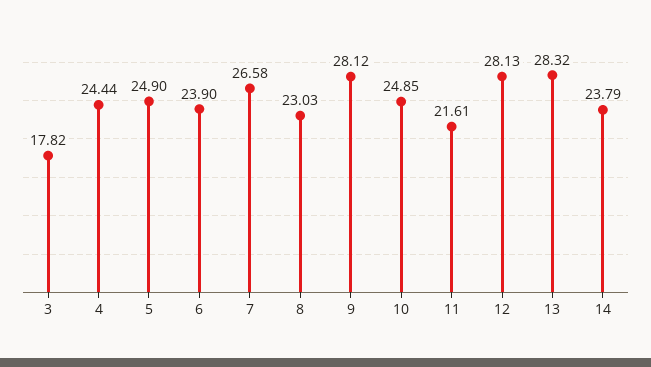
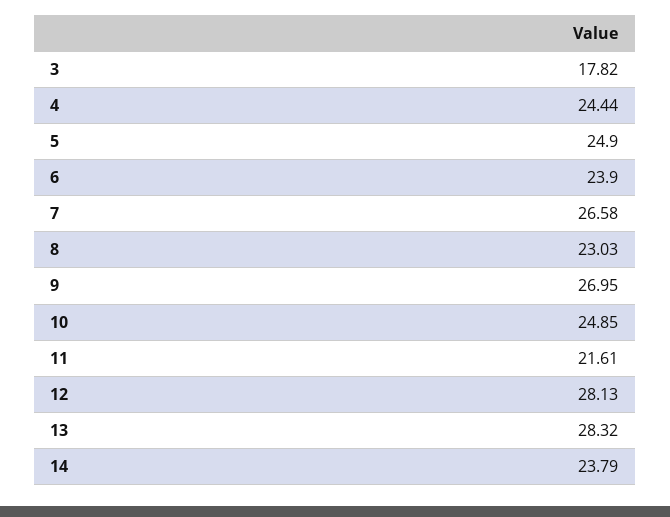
9: 28.12 -> 26.95

